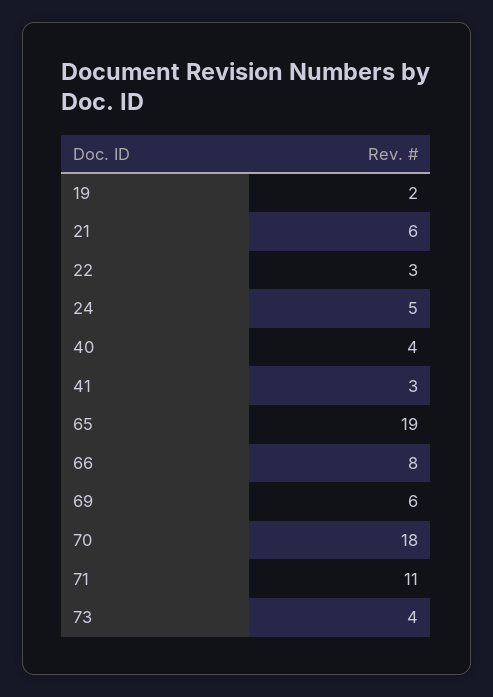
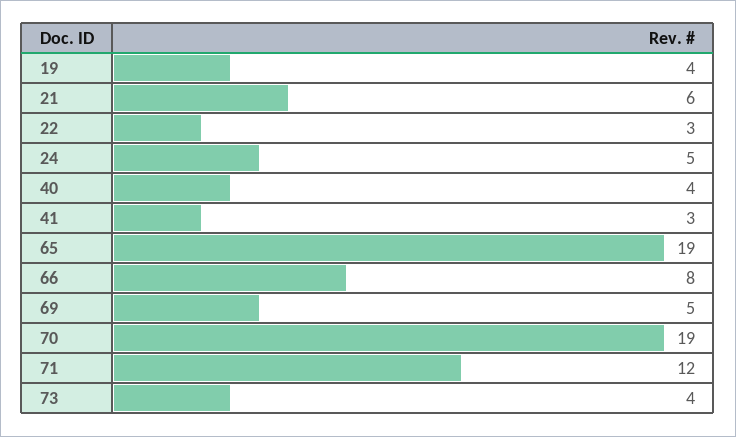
19: 2 -> 4
69: 6 -> 5
70: 18 -> 19
71: 11 -> 12

